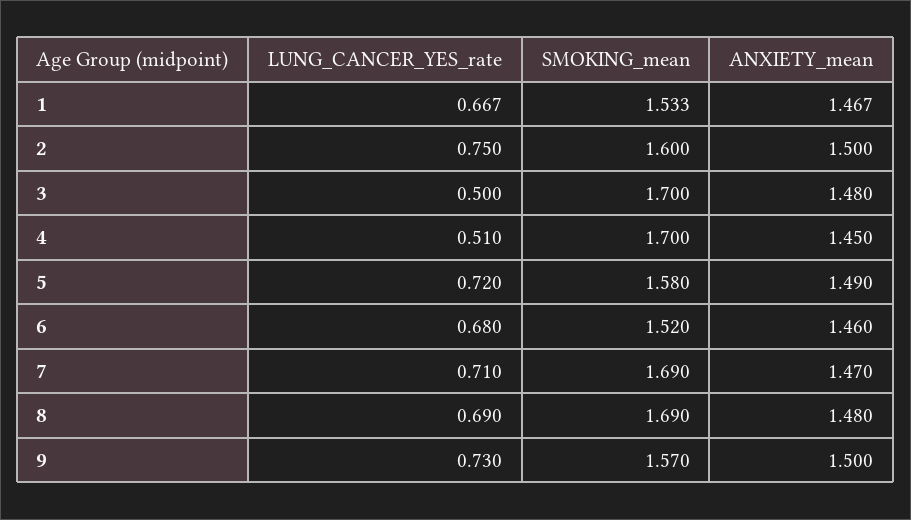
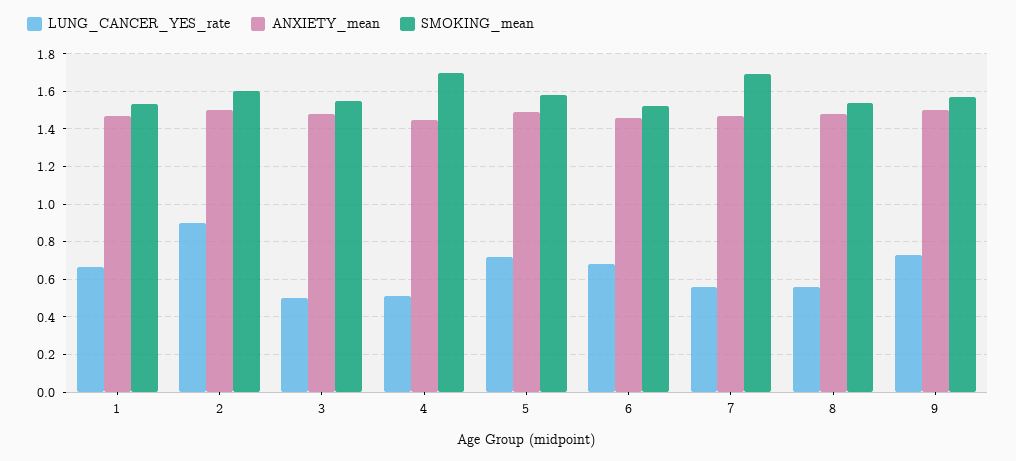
LUNG_CANCER_YES_rate, 2: 0.75 -> 0.9
SMOKING_mean, 3: 1.7 -> 1.55
LUNG_CANCER_YES_rate, 7: 0.71 -> 0.55
LUNG_CANCER_YES_rate, 8: 0.69 -> 0.55
SMOKING_mean, 8: 1.69 -> 1.55

